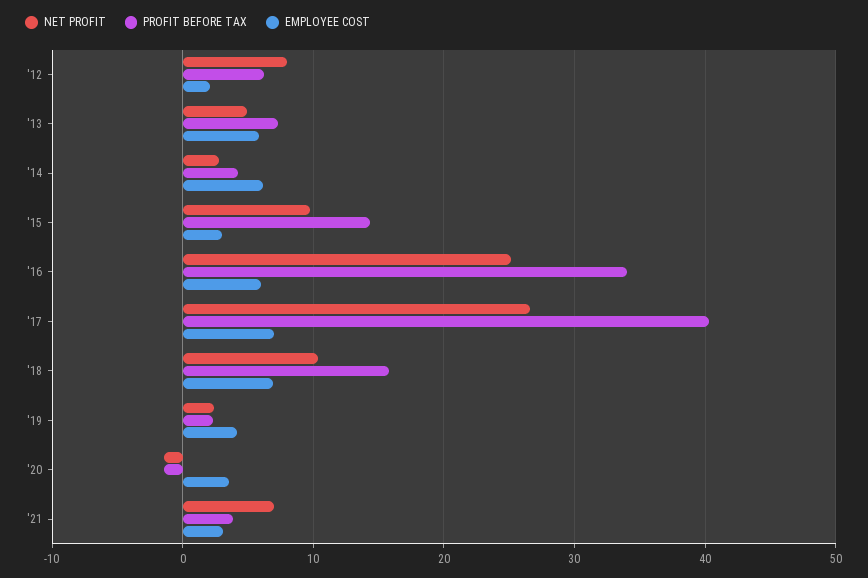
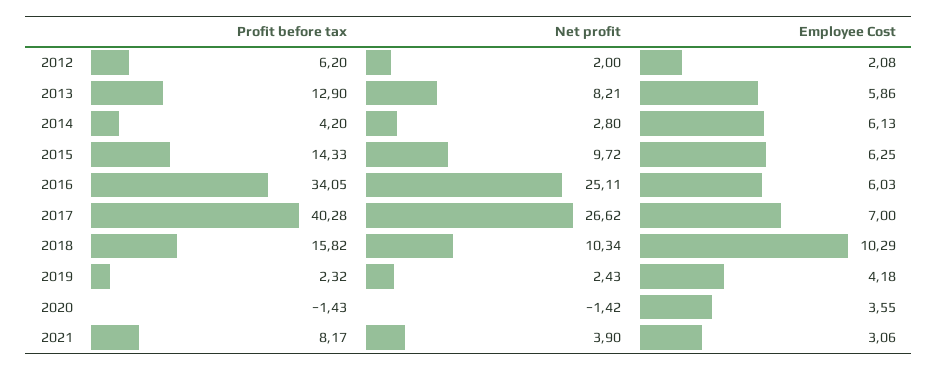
NET PROFIT, '12: 8 -> 2
NET PROFIT, '13: 5 -> 8.21
PROFIT BEFORE TAX, '13: 7 -> 12.9
EMPLOYEE COST, '15: 3 -> 6.25
EMPLOYEE COST, '18: 7 -> 10.29
NET PROFIT, '21: 7 -> 3.9
PROFIT BEFORE TAX, '21: 4 -> 8.17

